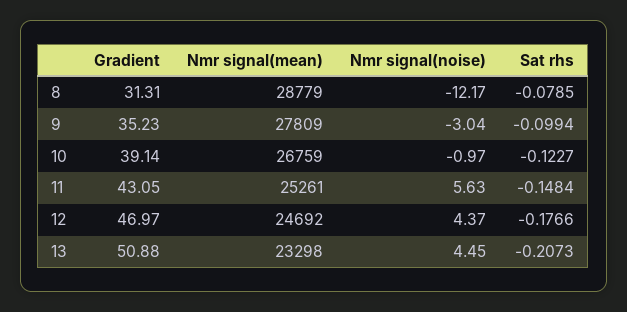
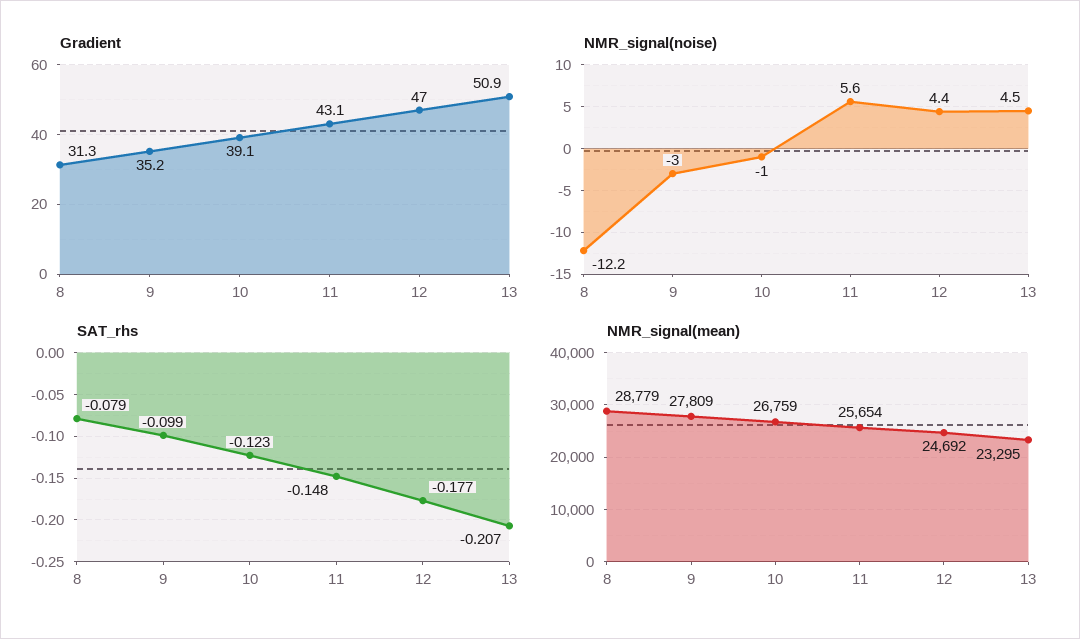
Nmr signal(mean), 11: 25261 -> 25654
Nmr signal(mean), 13: 23298 -> 23295

